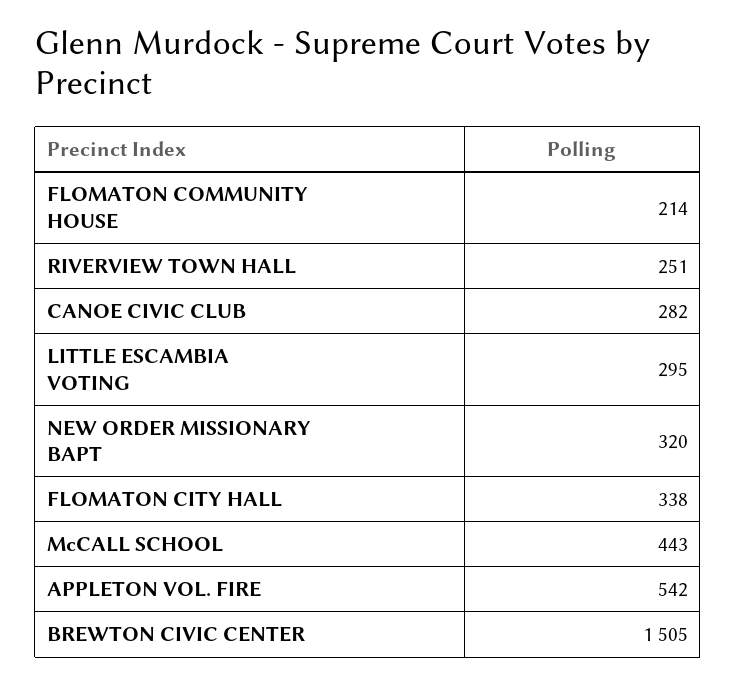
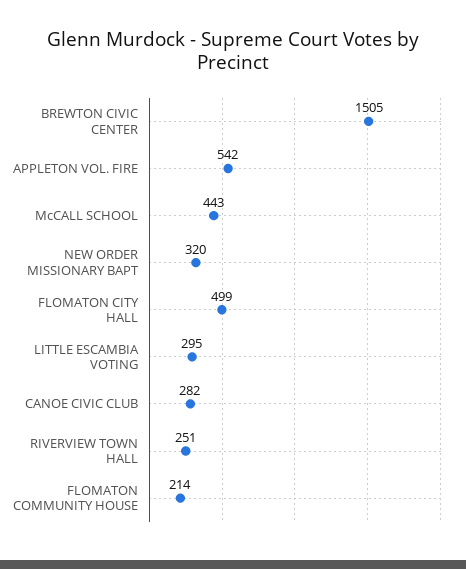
FLOMATON CITY HALL: 338 -> 499

